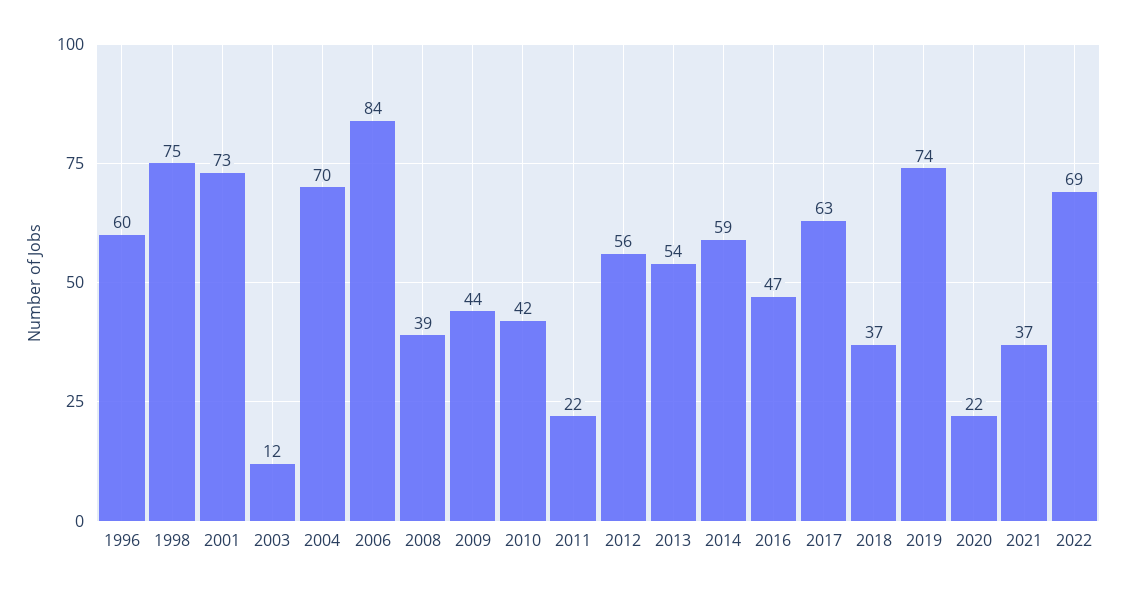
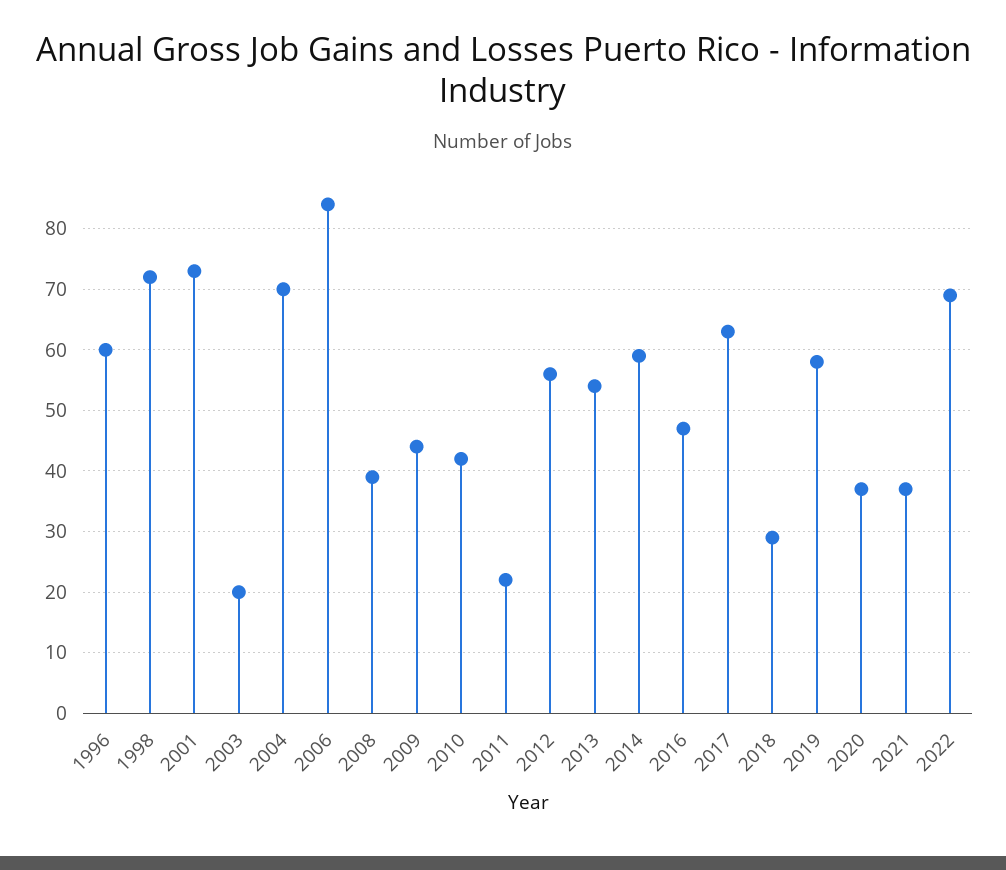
1998: 75 -> 72
2003: 12 -> 20
2018: 37 -> 29
2019: 74 -> 58
2020: 22 -> 37

